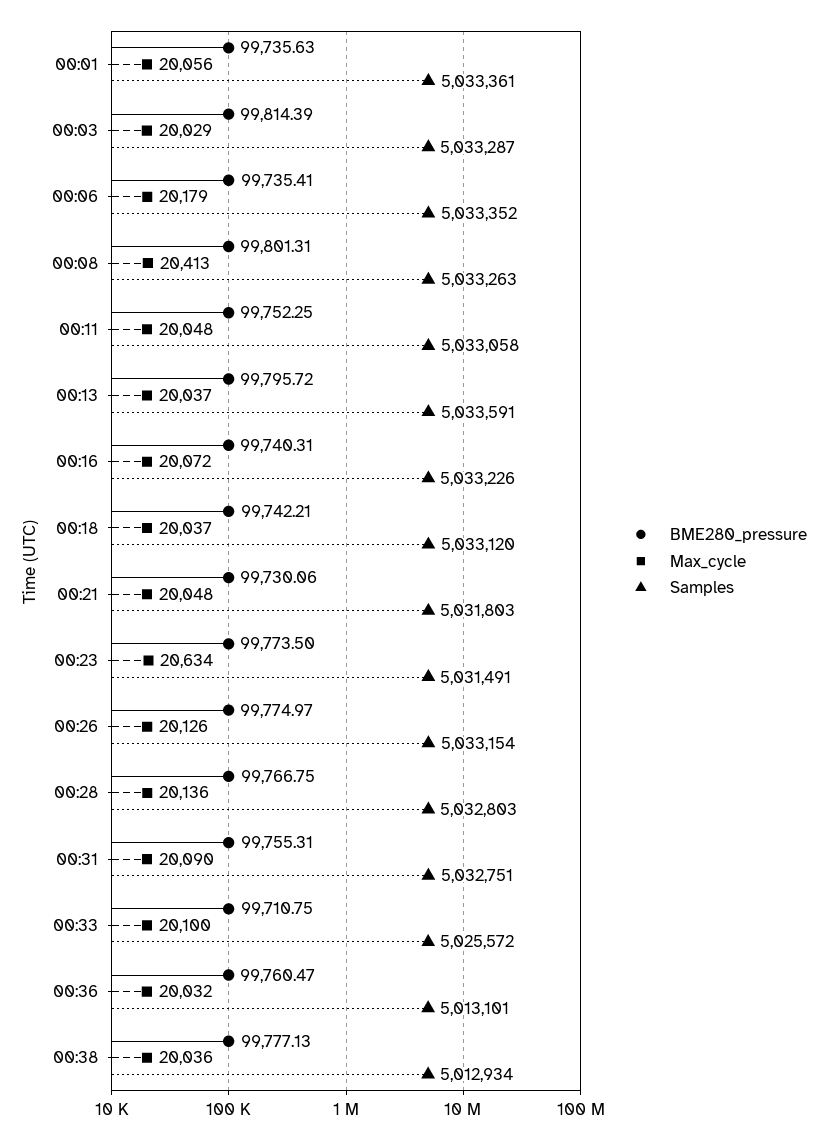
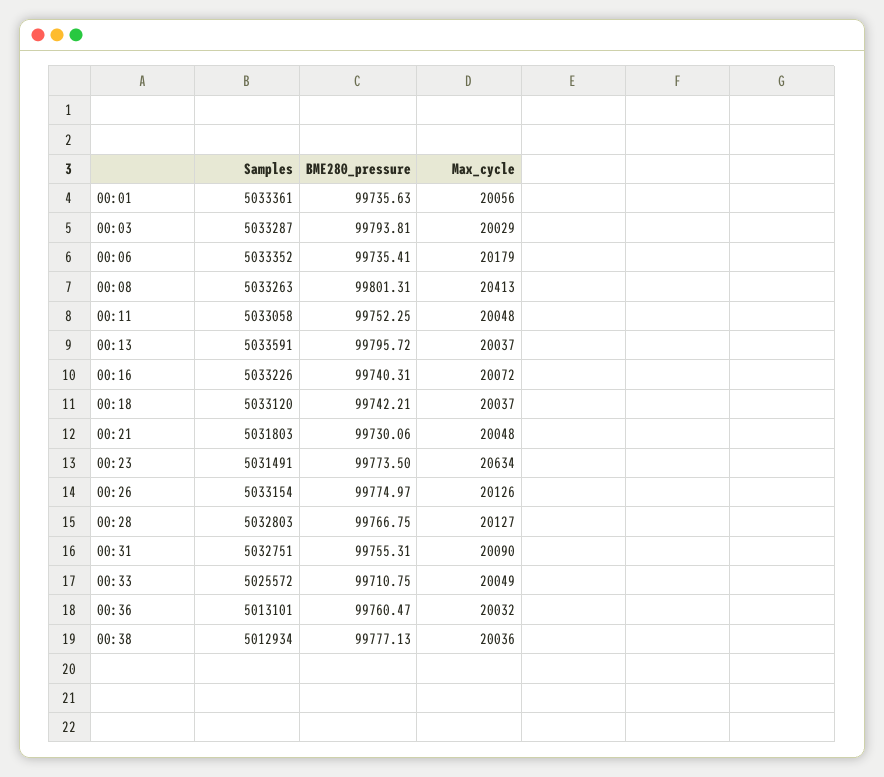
BME280_pressure, 00:03: 99814.39 -> 99793.81
Max_cycle, 00:28: 20136 -> 20127
Max_cycle, 00:33: 20100 -> 20049

